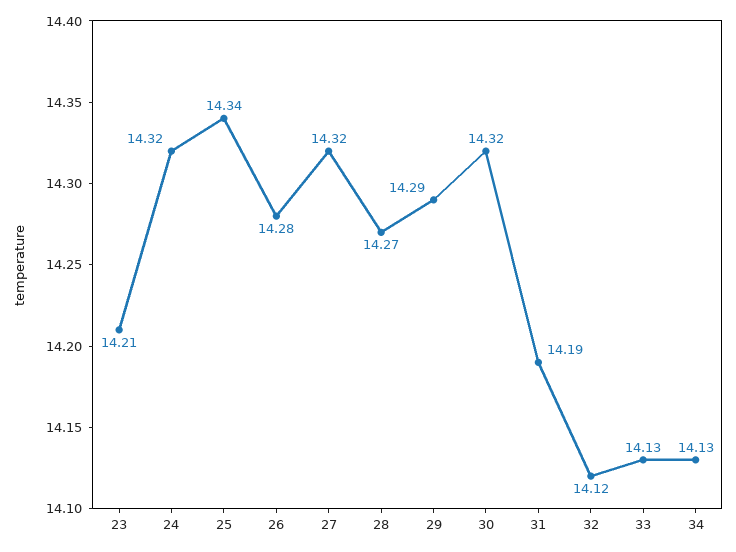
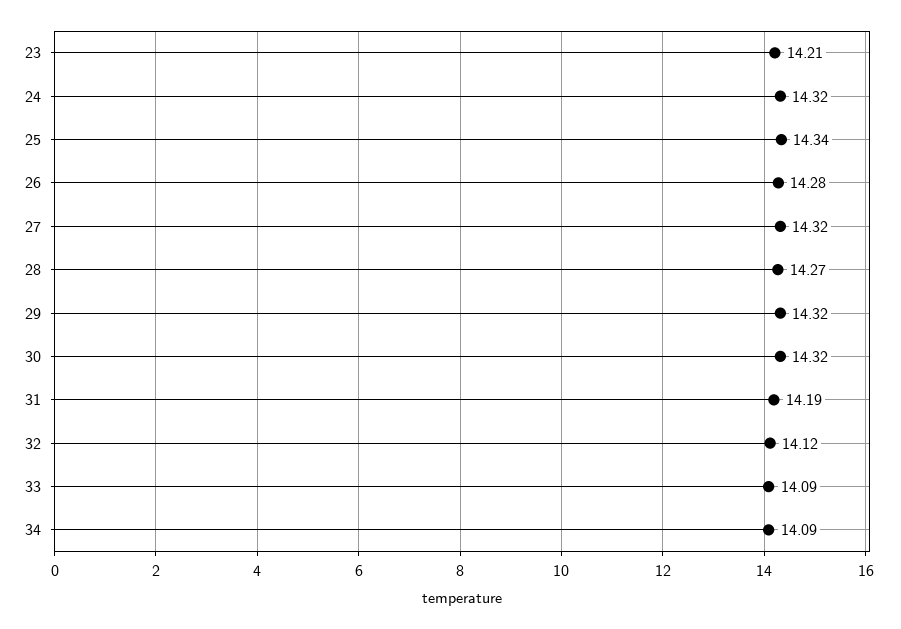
29: 14.29 -> 14.32
33: 14.13 -> 14.09
34: 14.13 -> 14.09

